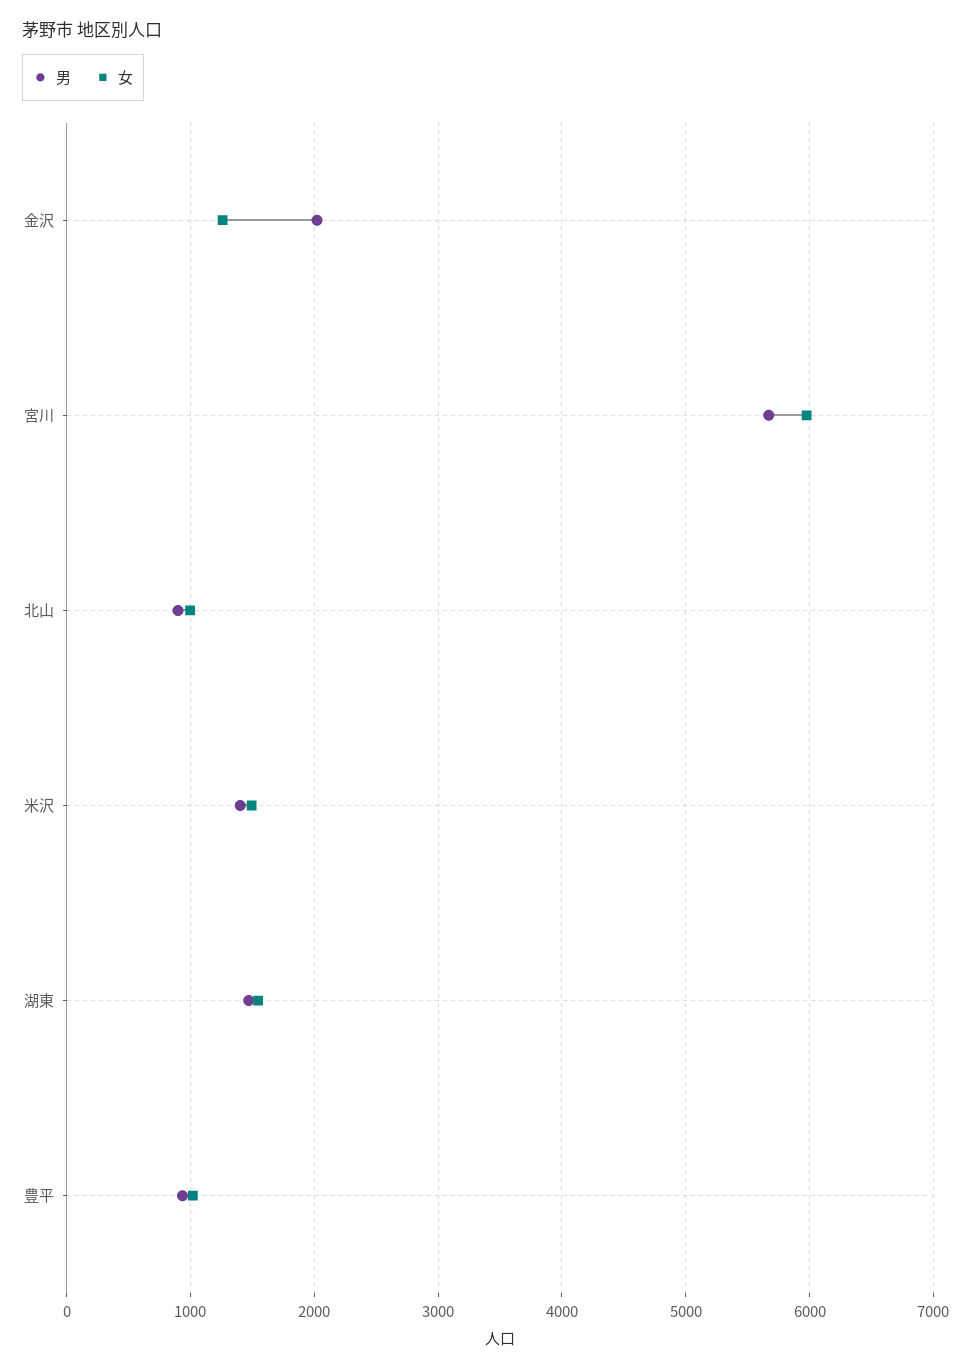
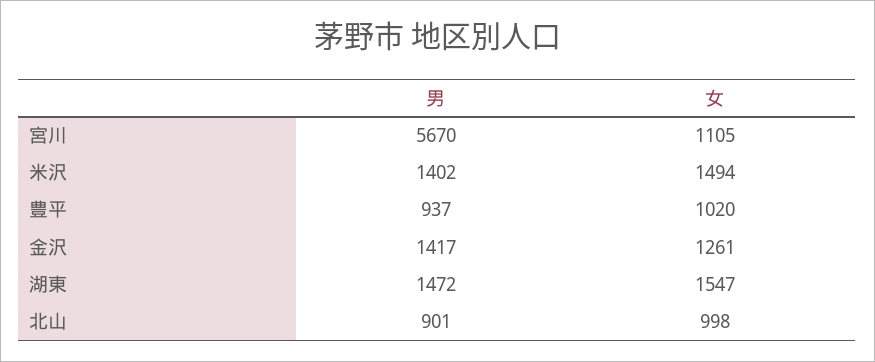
男, 金沢: 2000 -> 1417
女, 宮川: 6000 -> 1105

